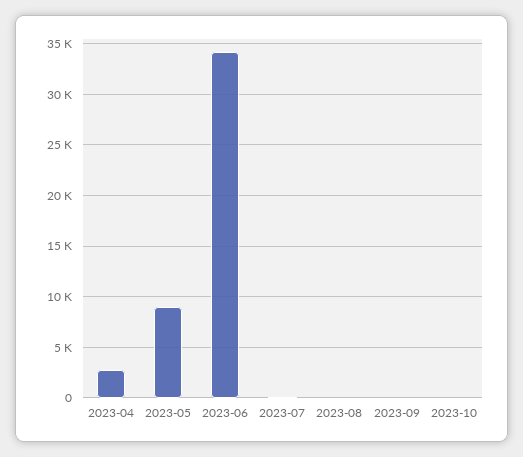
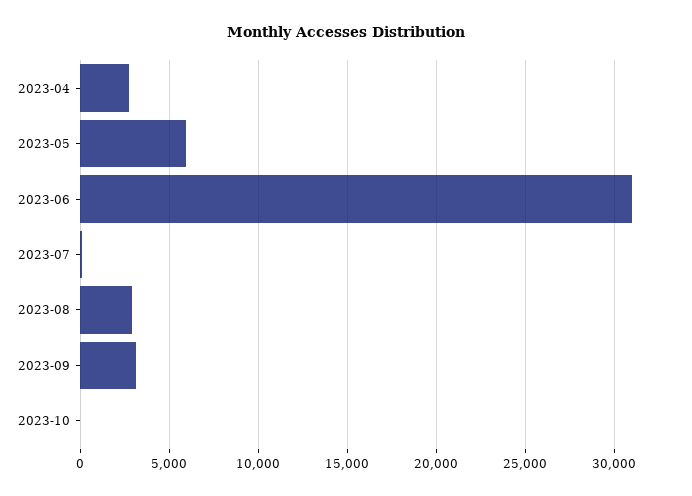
2023-05: 9000 -> 6000
2023-06: 34000 -> 31000
2023-08: 0 -> 3000
2023-09: 0 -> 3000

